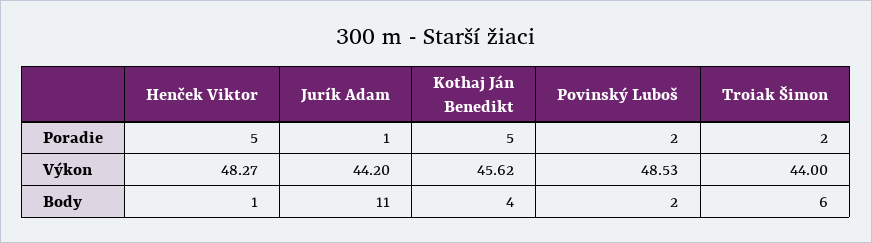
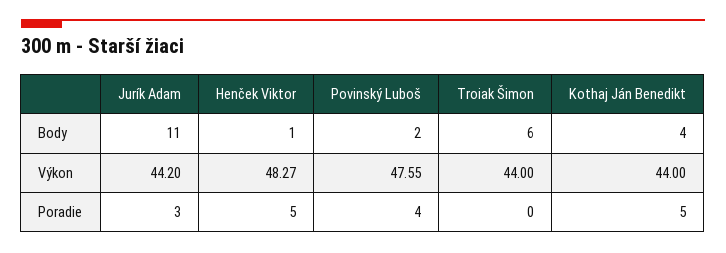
Jurík Adam, Poradie: 1 -> 3
Povinský Luboš, Poradie: 2 -> 4
Troiak Šimon, Poradie: 2 -> 0
Kothaj Ján Benedikt, Výkon: 45.62 -> 44
Povinský Luboš, Výkon: 48.53 -> 47.55

